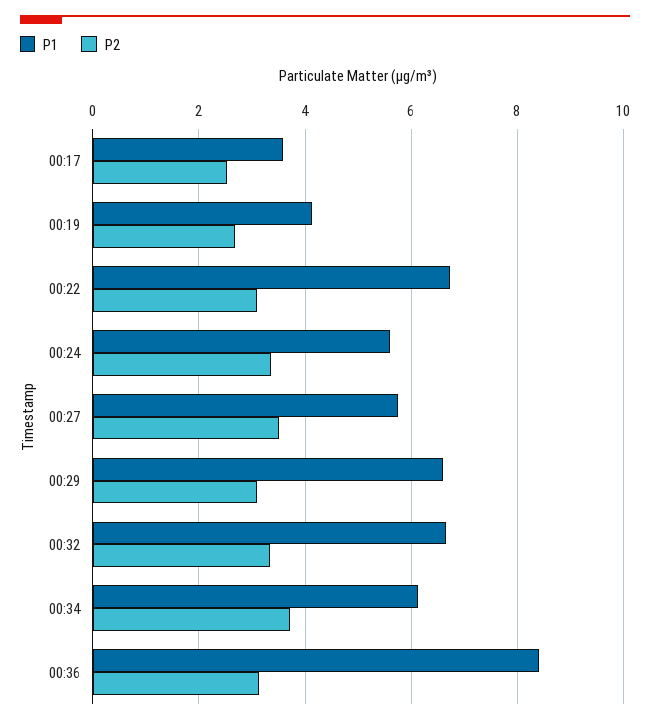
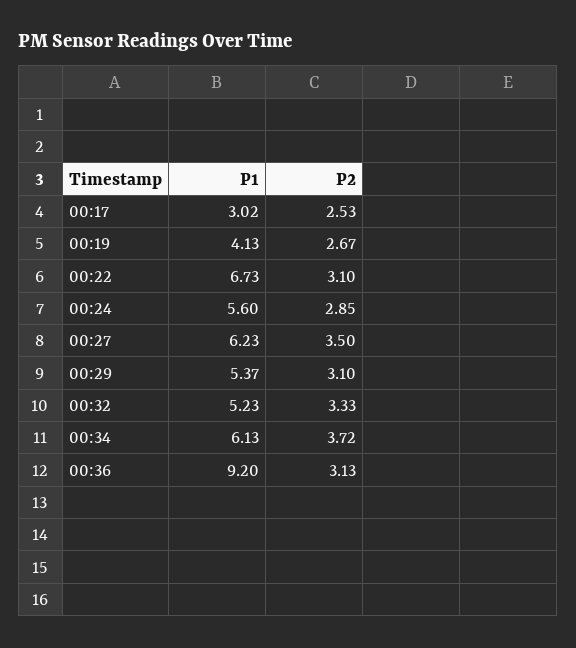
P1, 00:17: 3.6 -> 3.02
P2, 00:24: 3.4 -> 2.85
P1, 00:27: 5.8 -> 6.23
P1, 00:29: 6.6 -> 5.37
P1, 00:32: 6.6 -> 5.23
P1, 00:36: 8.4 -> 9.2

